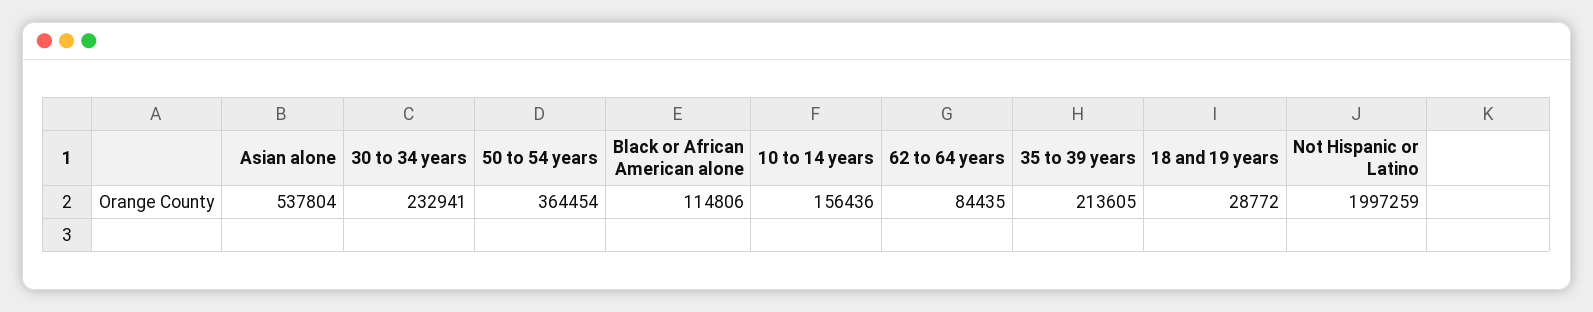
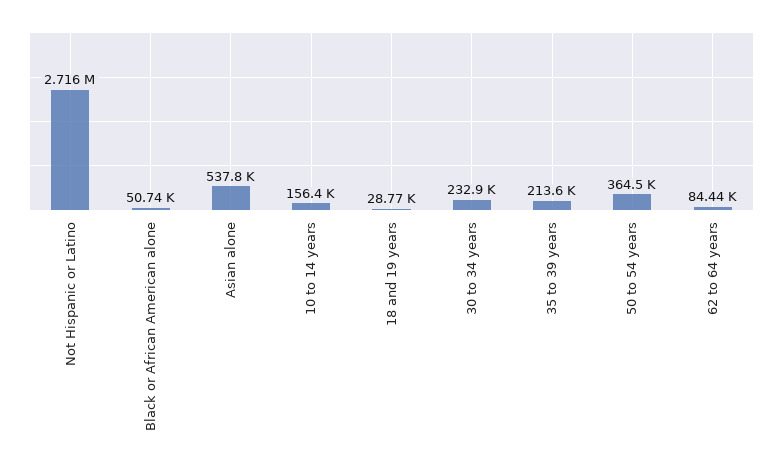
Black or African American alone: 114806 -> 50740
Not Hispanic or Latino: 1997259 -> 2716000

